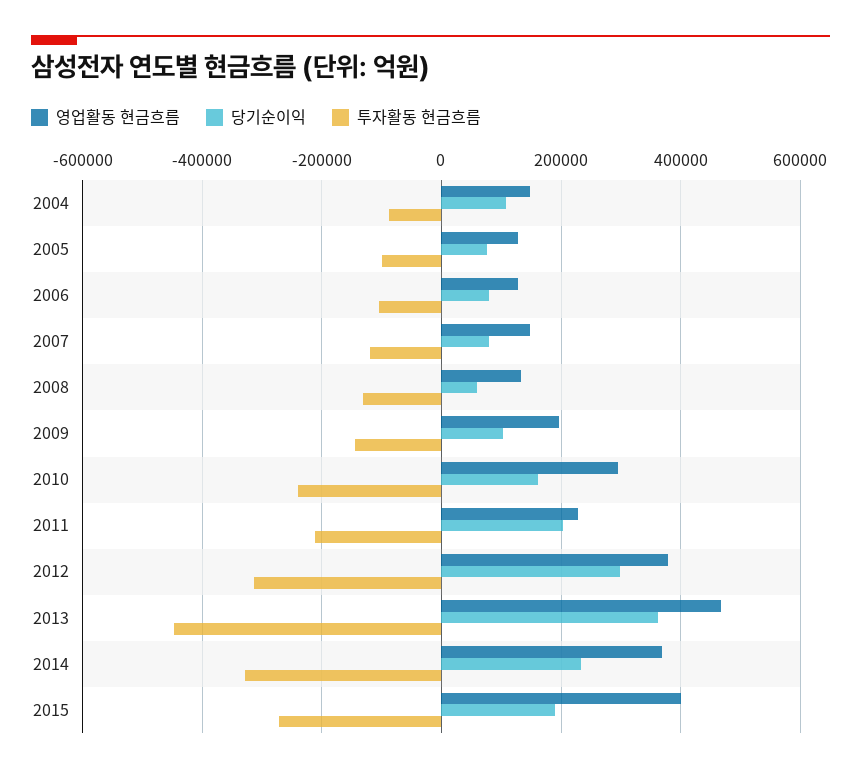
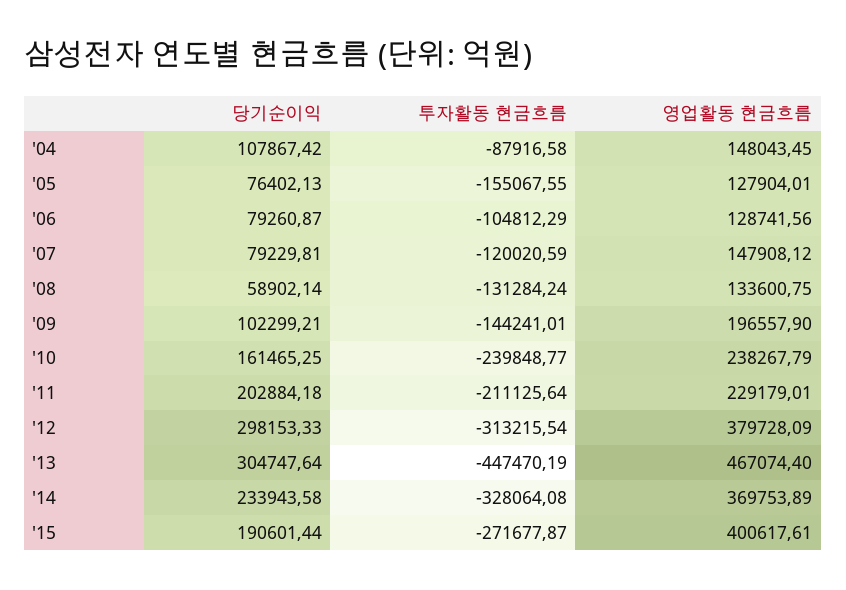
투자활동 현금흐름, 2005: -100000 -> -155067.55
영업활동 현금흐름, 2010: 300000 -> 238267.79
당기순이익, 2013: 360000 -> 304747.64

